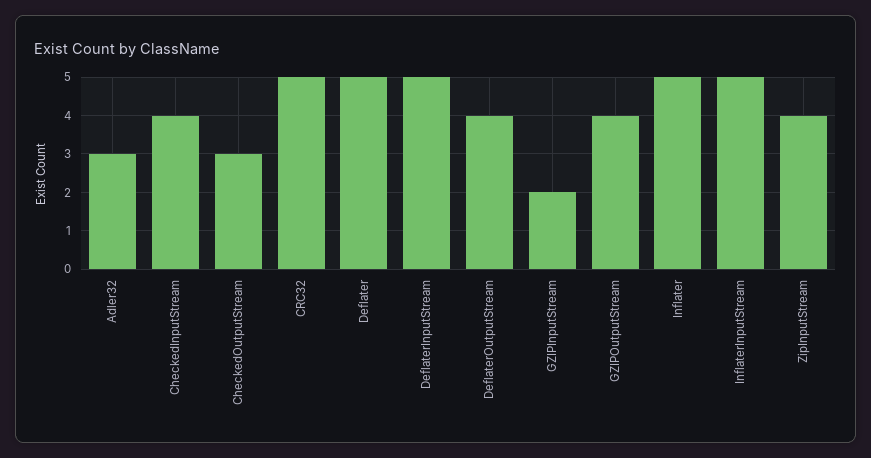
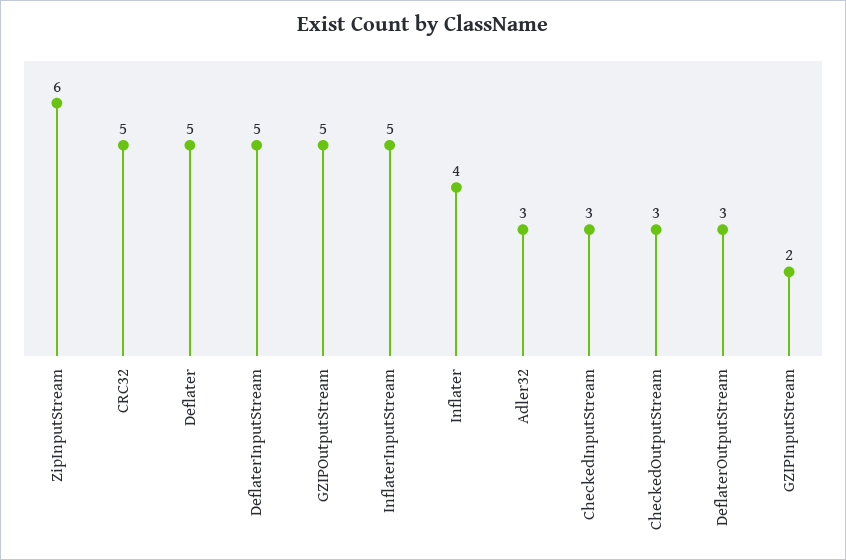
CheckedInputStream: 4 -> 3
DeflaterOutputStream: 4 -> 3
GZIPOutputStream: 4 -> 5
Inflater: 5 -> 4
ZipInputStream: 4 -> 6

